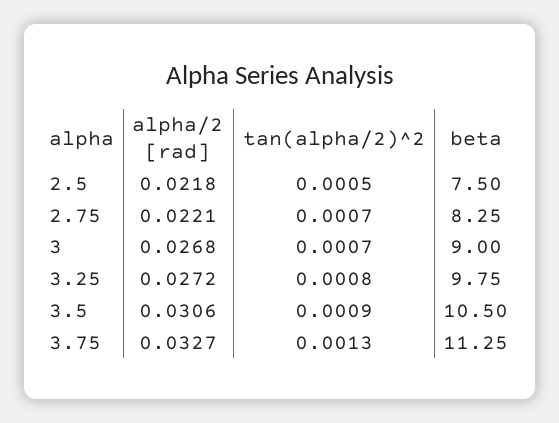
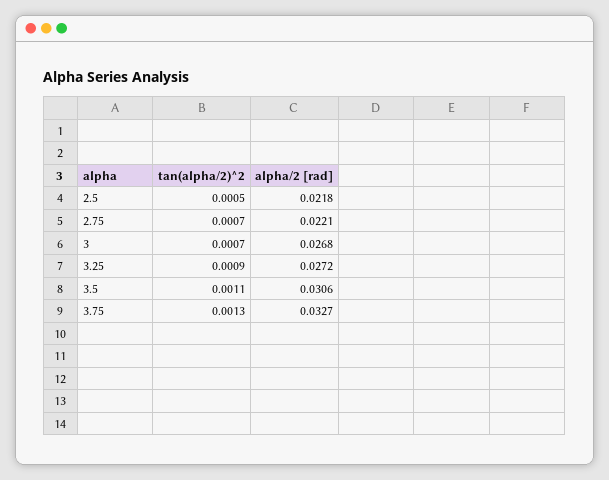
beta, 2.5: 7.5 -> none
beta, 2.75: 8.25 -> none
beta, 3: 9 -> none
tan(alpha/2)^2, 3.25: 0.0008 -> 0.0009
beta, 3.25: 9.75 -> none
tan(alpha/2)^2, 3.5: 0.0009 -> 0.0011
beta, 3.5: 10.5 -> none
beta, 3.75: 11.25 -> none

